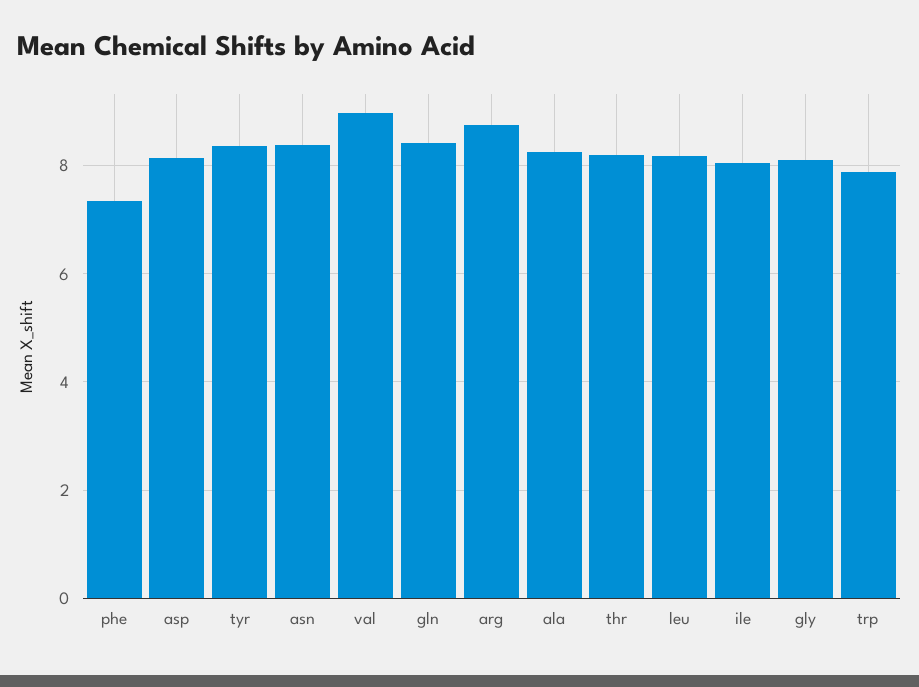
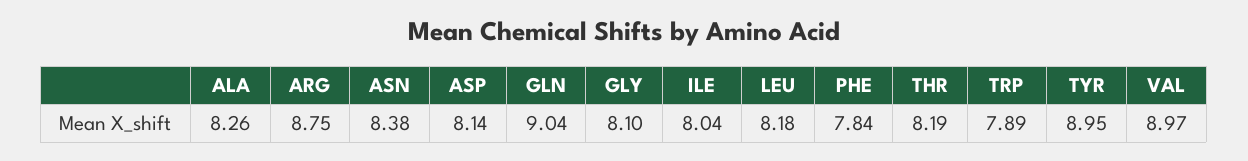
phe: 7.4 -> 7.84
tyr: 8.4 -> 8.95
gln: 8.4 -> 9.04

